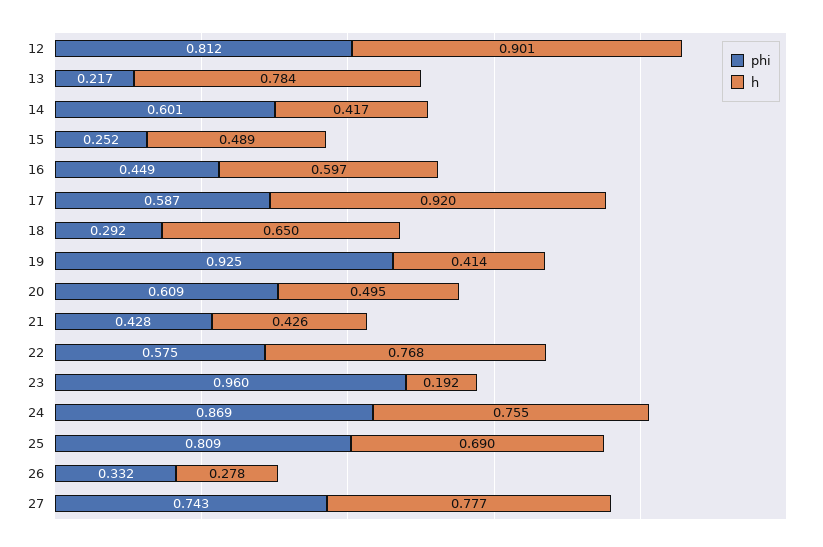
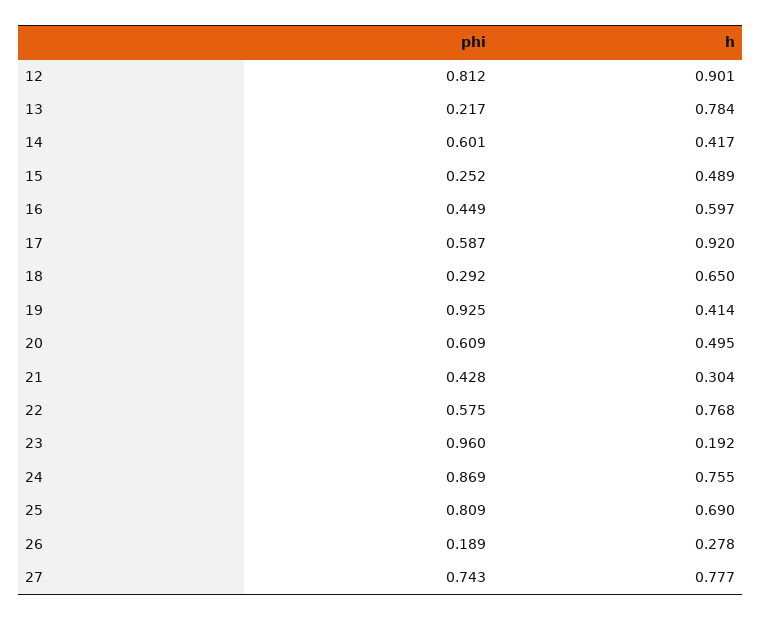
h, 21: 0.426 -> 0.304
phi, 26: 0.332 -> 0.189

